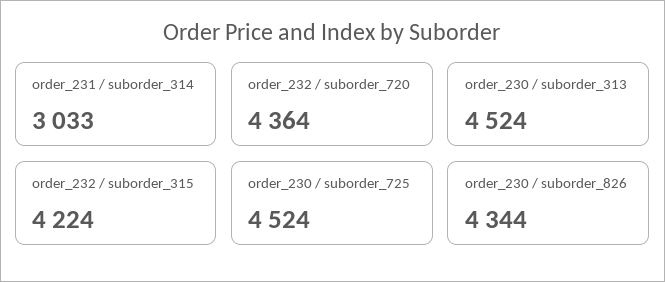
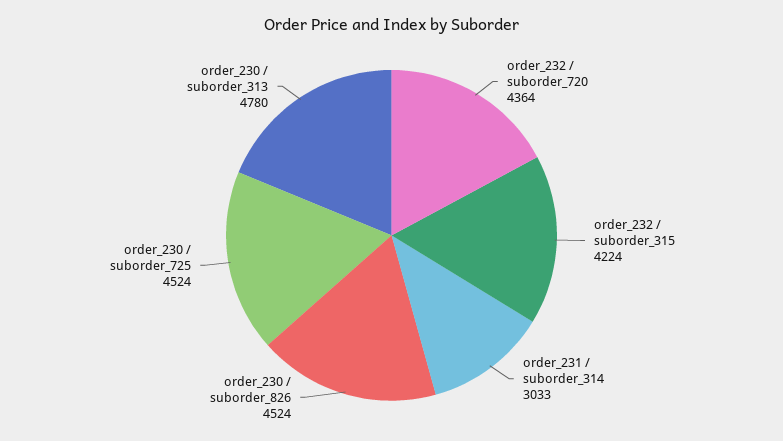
order_230 / suborder_313: 4524 -> 4780
order_230 / suborder_826: 4344 -> 4524

